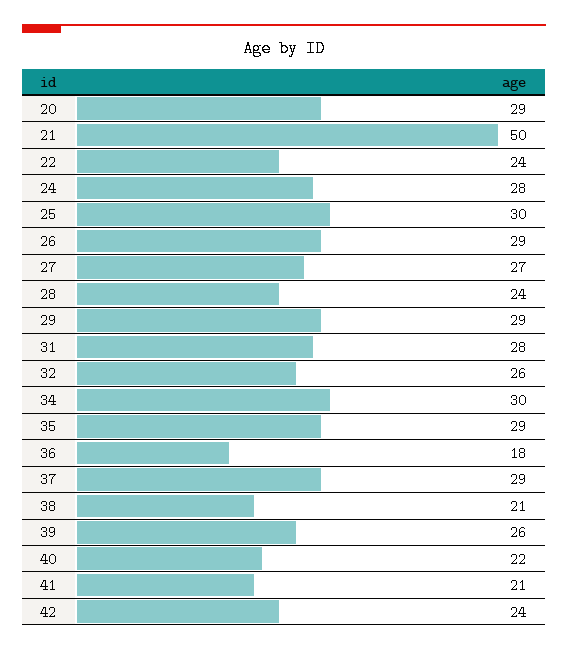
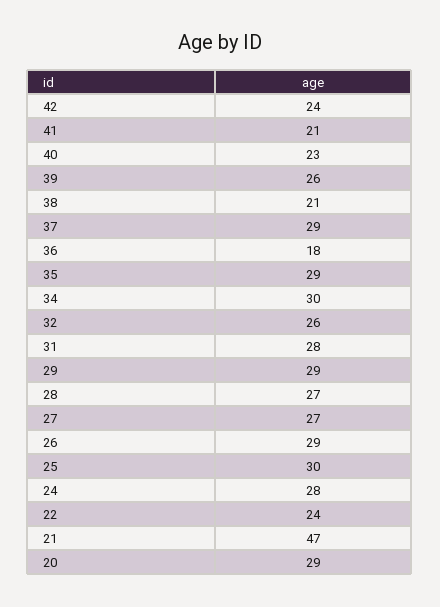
21: 50 -> 47
28: 24 -> 27
40: 22 -> 23

